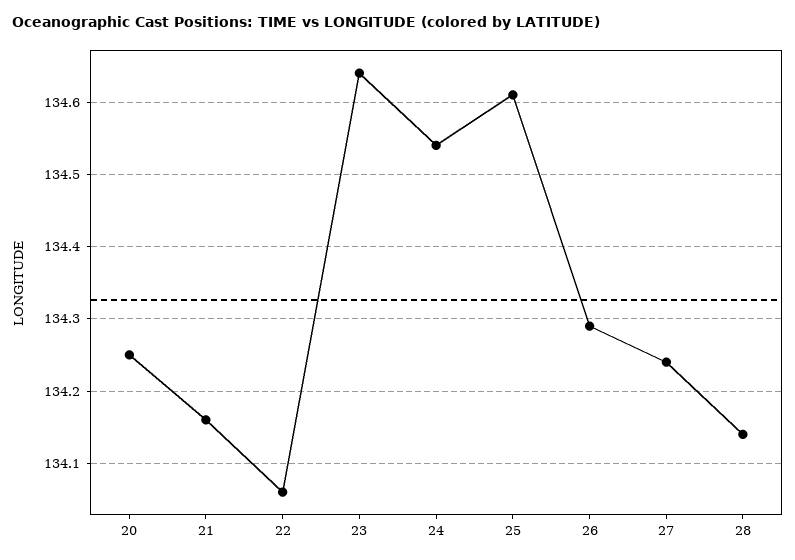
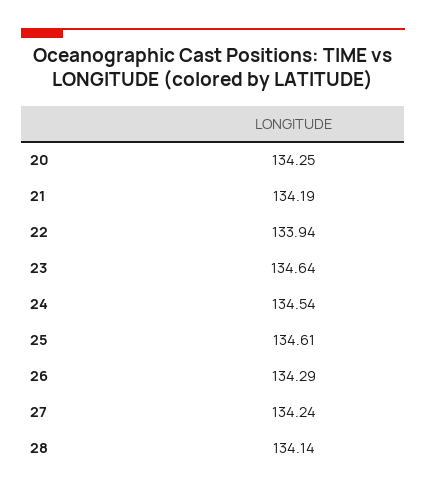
21: 134.16 -> 134.19
22: 134.06 -> 133.94

